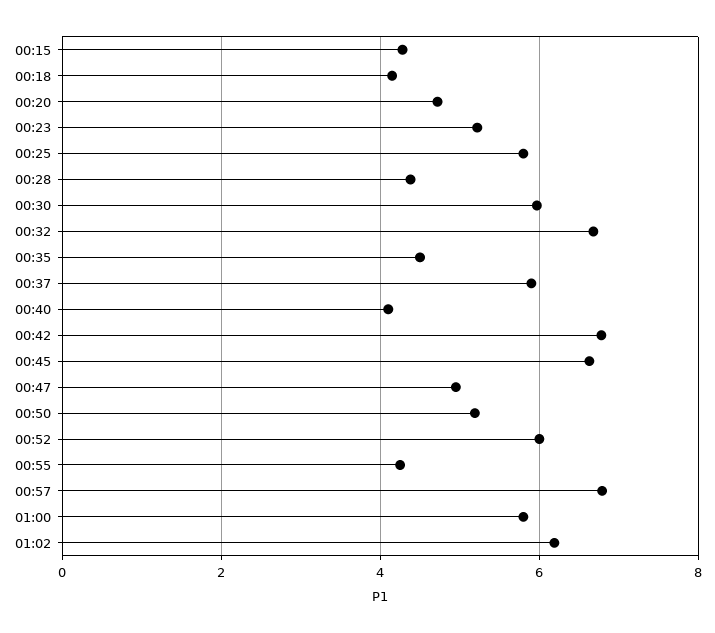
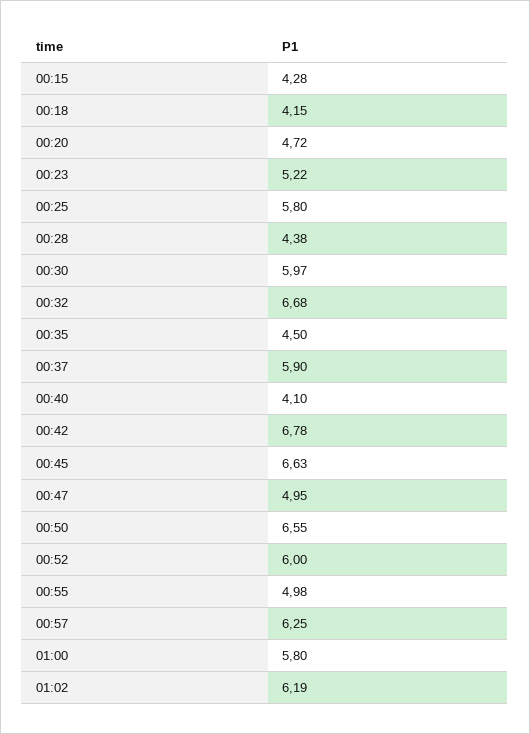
00:50: 5.2 -> 6.55
00:55: 4.2 -> 4.98
00:57: 6.8 -> 6.25

